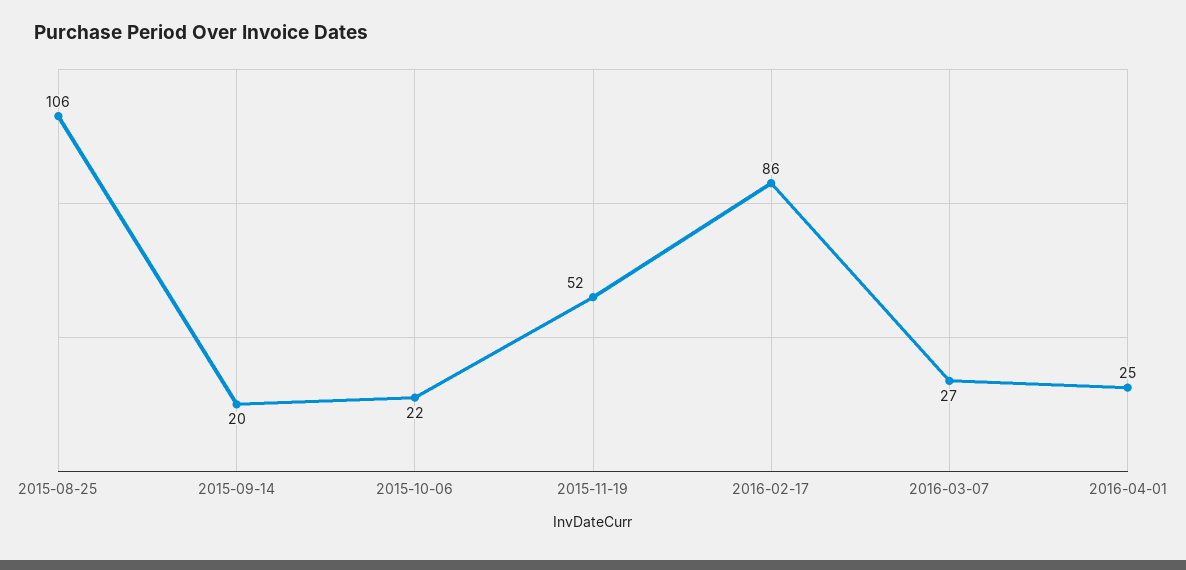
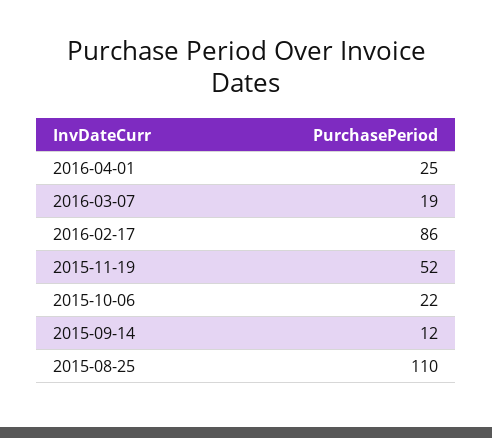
2015-08-25: 106 -> 110
2015-09-14: 20 -> 12
2016-03-07: 27 -> 19

